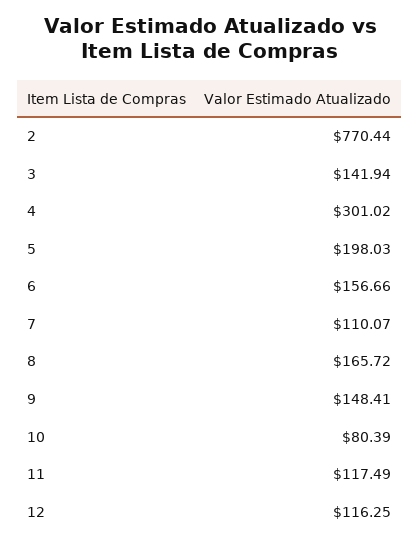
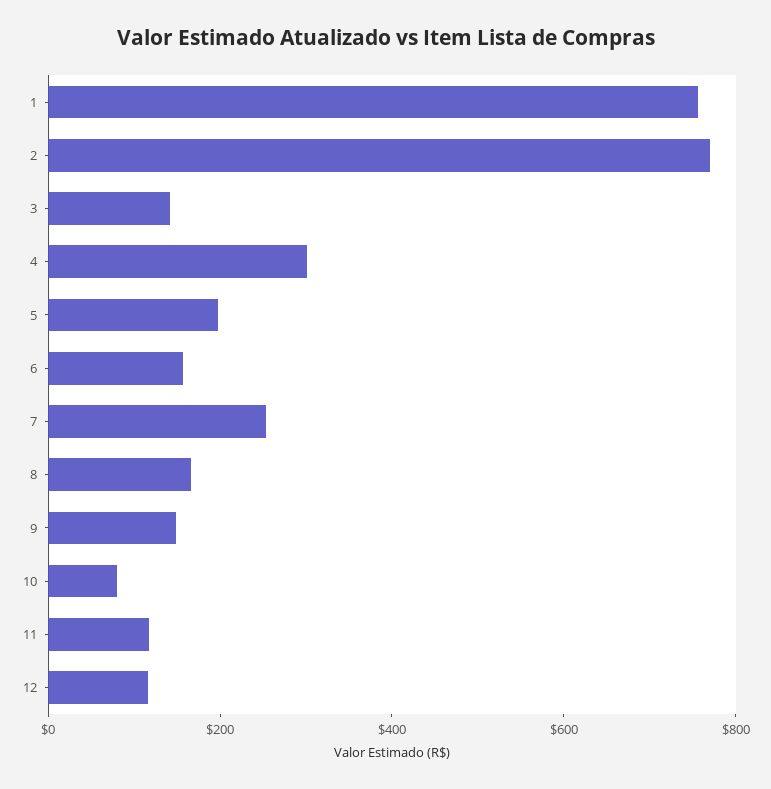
7: 110.07 -> 250
1: none -> 750

